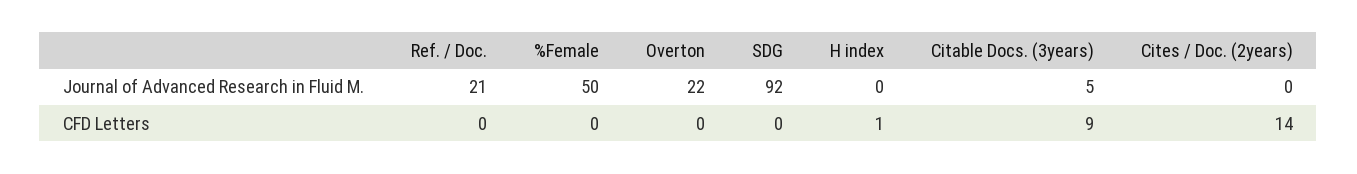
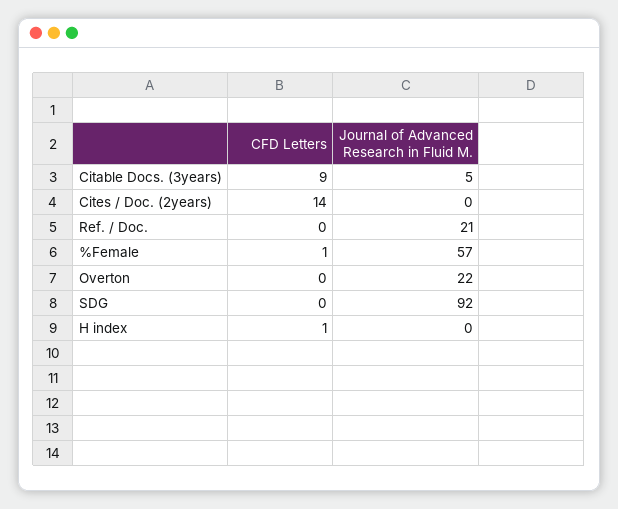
%Female, Journal of Advanced Research in Fluid M.: 50 -> 57
%Female, CFD Letters: 0 -> 1

